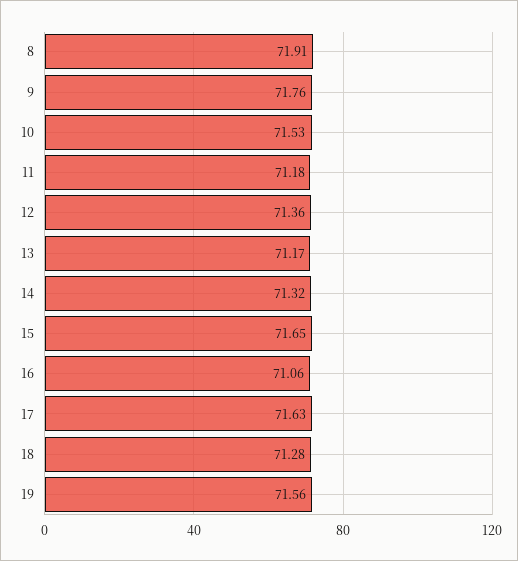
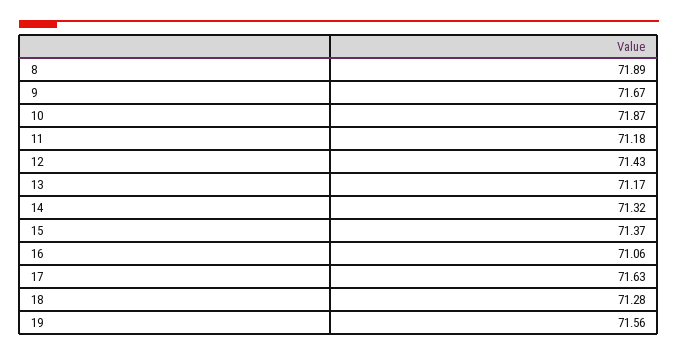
8: 71.91 -> 71.89
9: 71.76 -> 71.67
10: 71.53 -> 71.87
12: 71.36 -> 71.43
15: 71.65 -> 71.37

